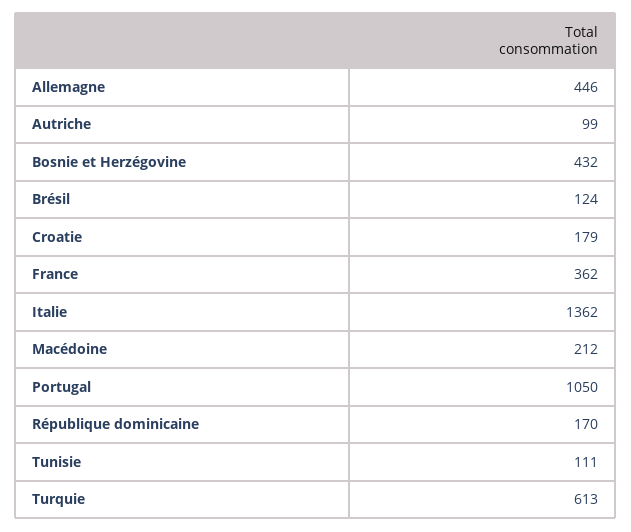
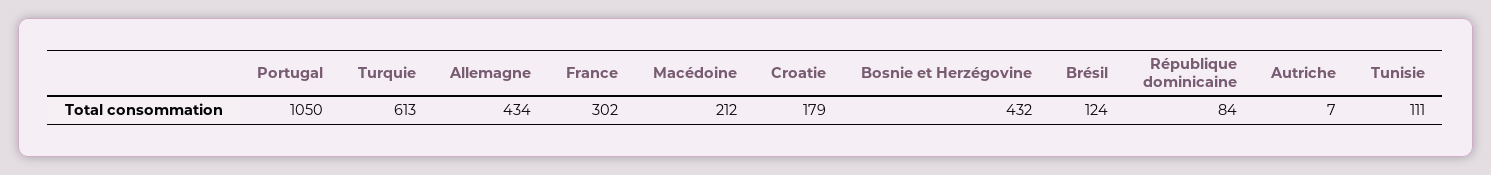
Allemagne: 446 -> 434
Autriche: 99 -> 7
France: 362 -> 302
Italie: 1362 -> none
République dominicaine: 170 -> 84

